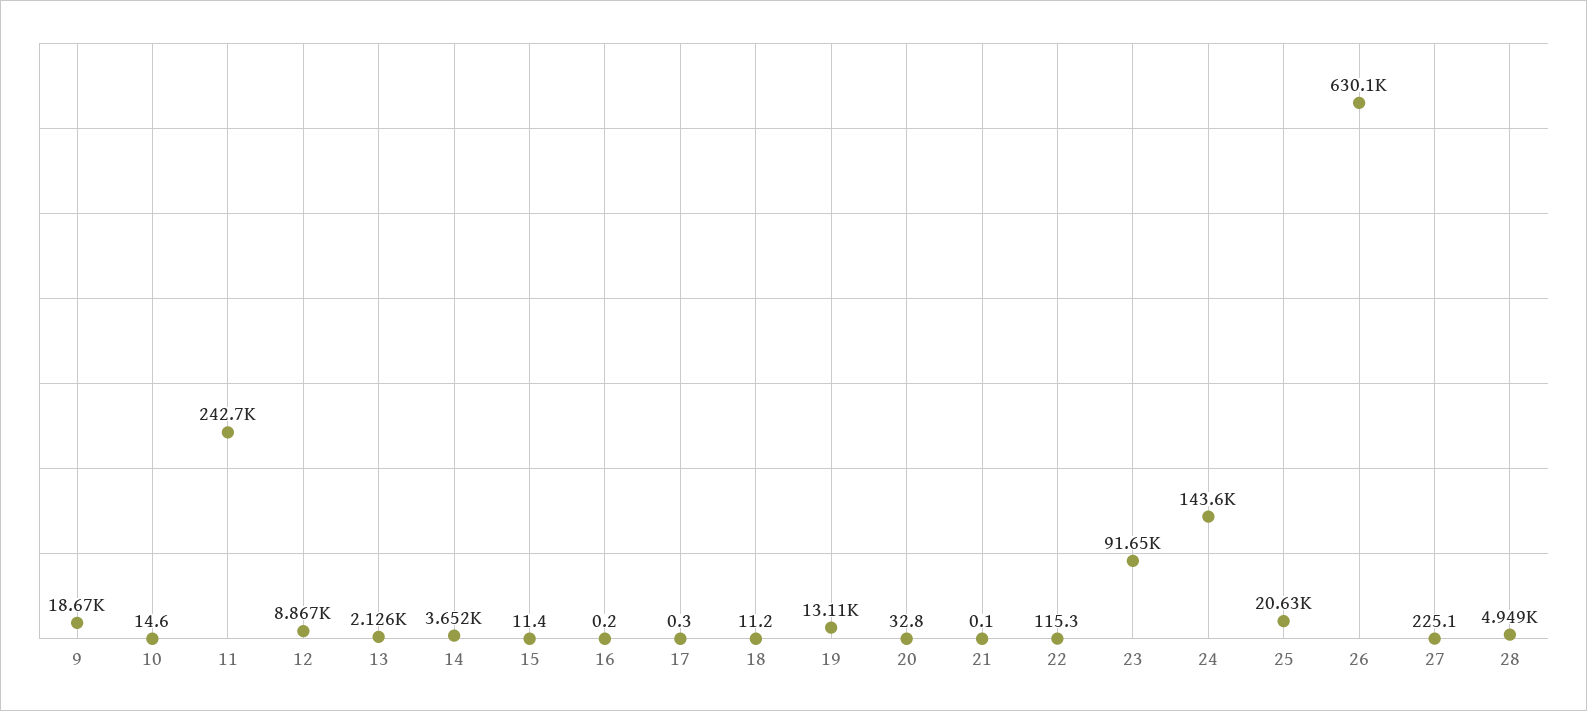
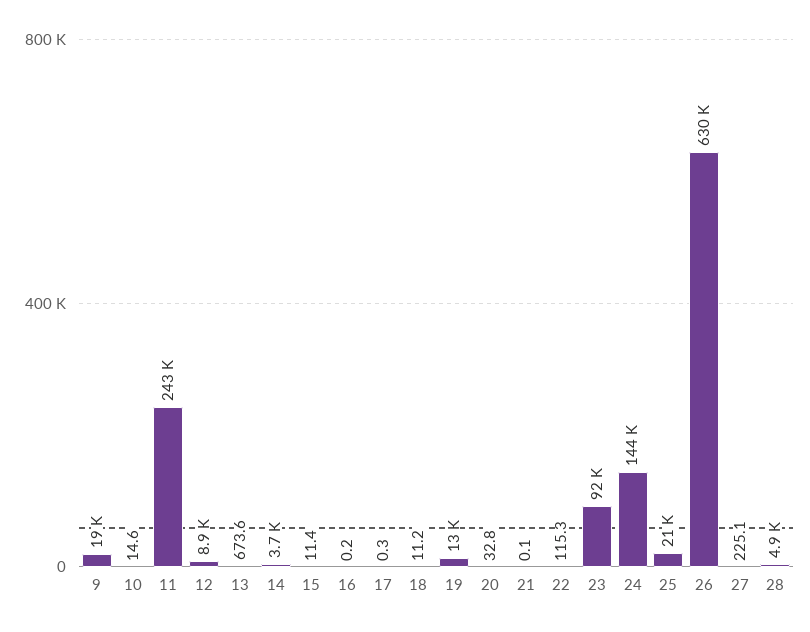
13: 2126 -> 673.6

